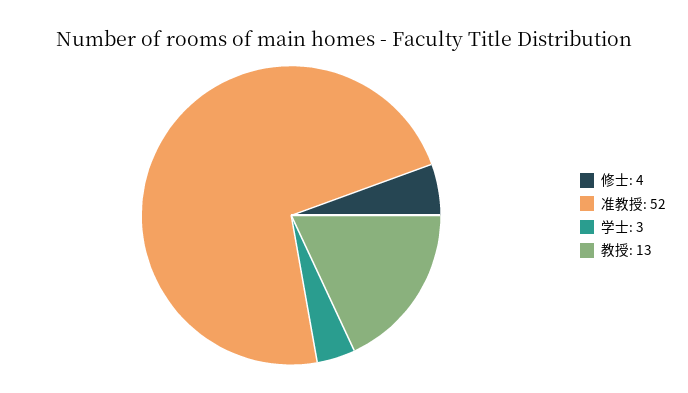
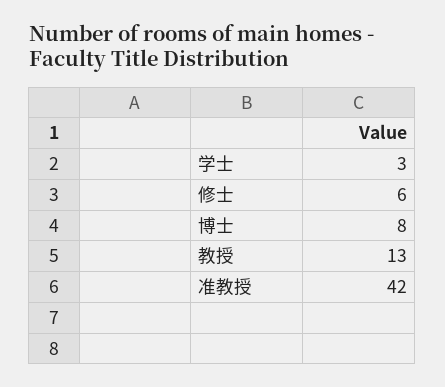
修士: 4 -> 6
准教授: 52 -> 42
博士: none -> 8

